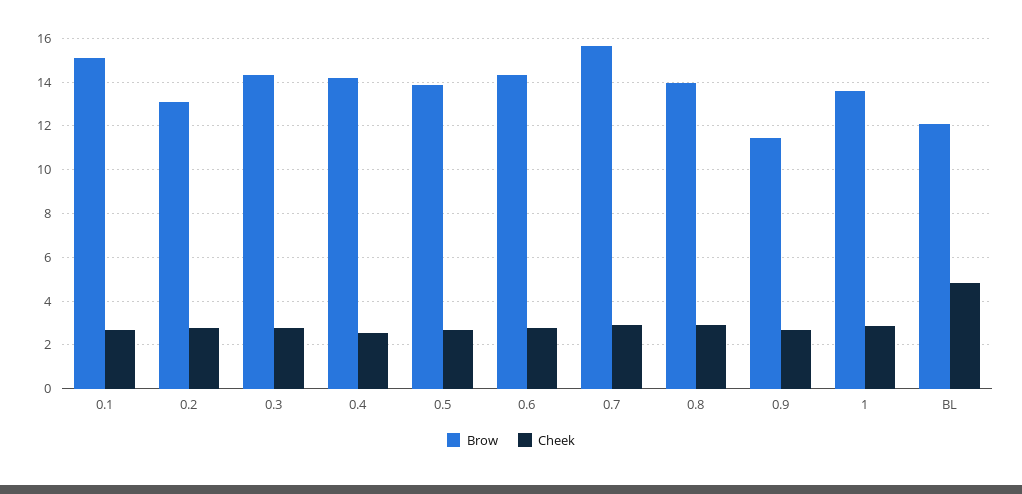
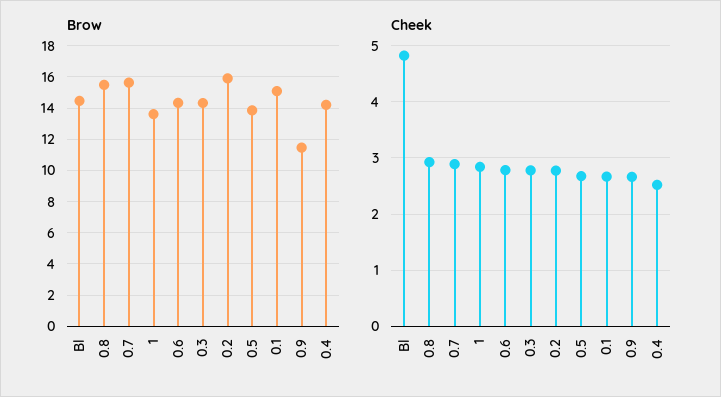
Brow, 0.2: 13 -> 16
Brow, 0.8: 14 -> 15.5
Brow, BL: 12 -> 14.5

